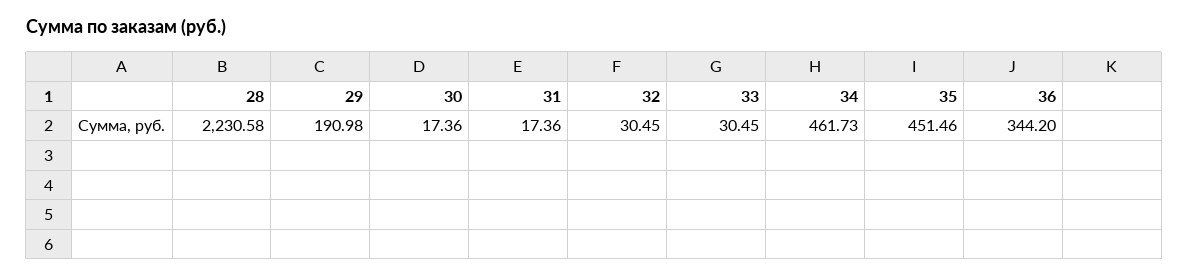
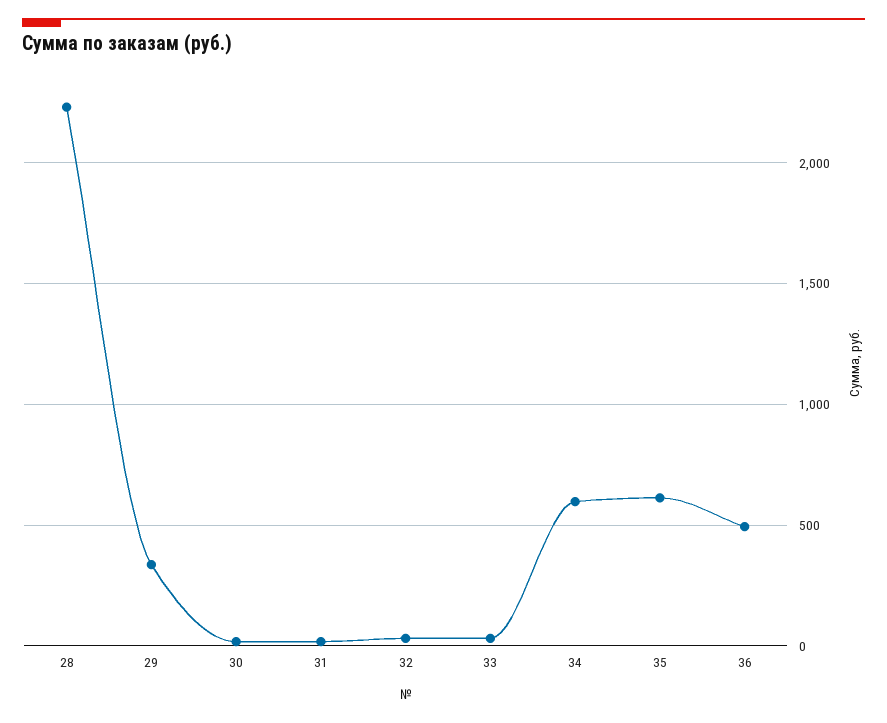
29: 190.98 -> 350
34: 461.73 -> 600
35: 451.46 -> 600
36: 344.2 -> 500

